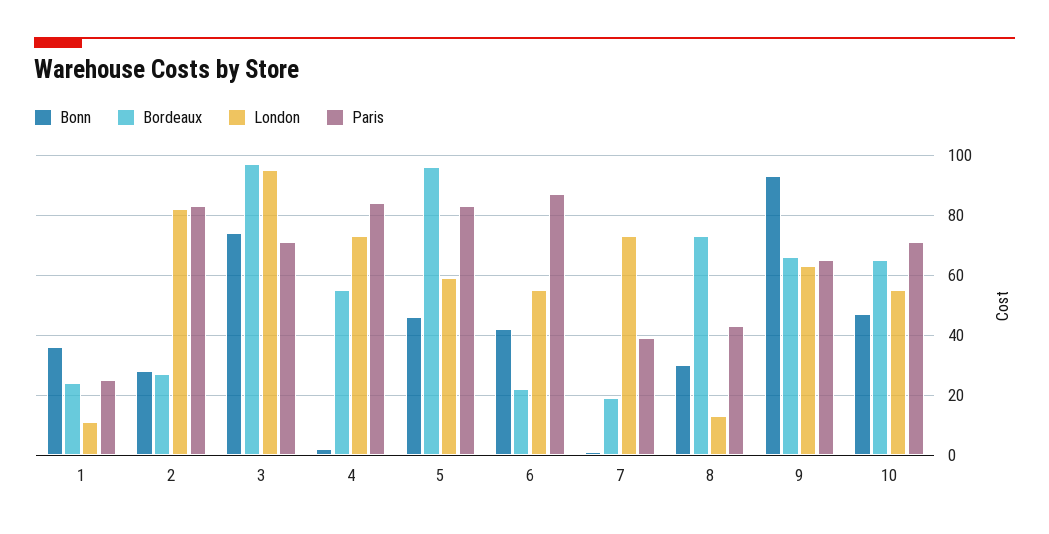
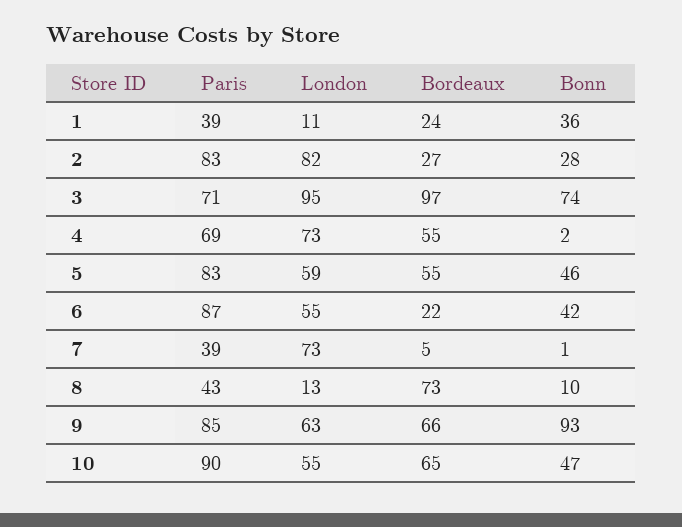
Paris, 1: 25 -> 39
Paris, 4: 85 -> 69
Bordeaux, 5: 95 -> 55
Bordeaux, 7: 20 -> 5
Bonn, 8: 30 -> 10
Paris, 9: 65 -> 85
Paris, 10: 70 -> 90

